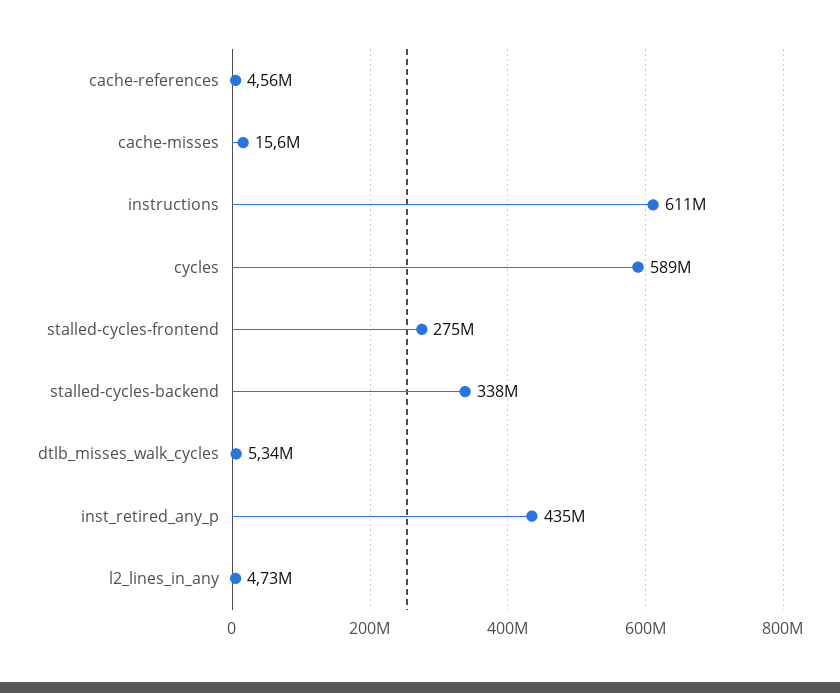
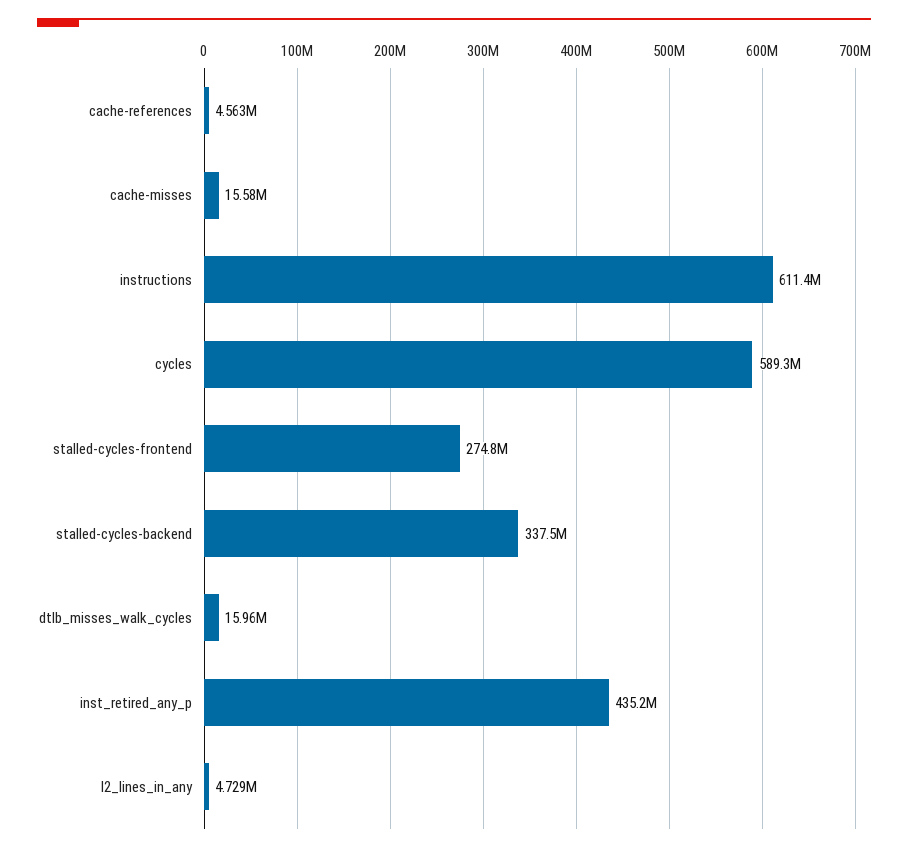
dtlb_misses_walk_cycles: 5340000 -> 15960000

